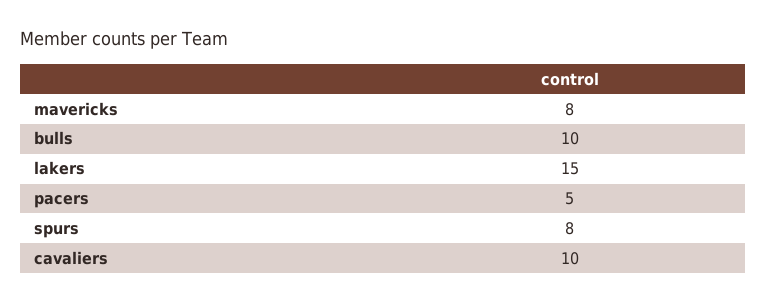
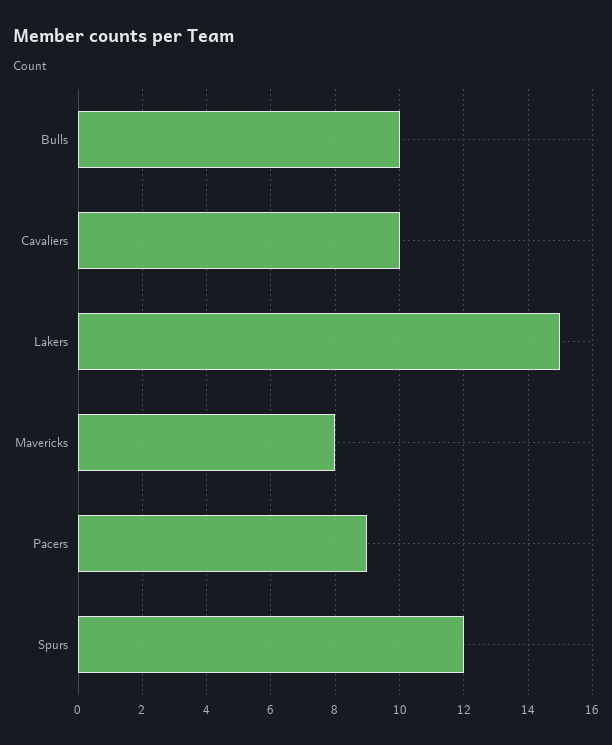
pacers: 5 -> 9
spurs: 8 -> 12

